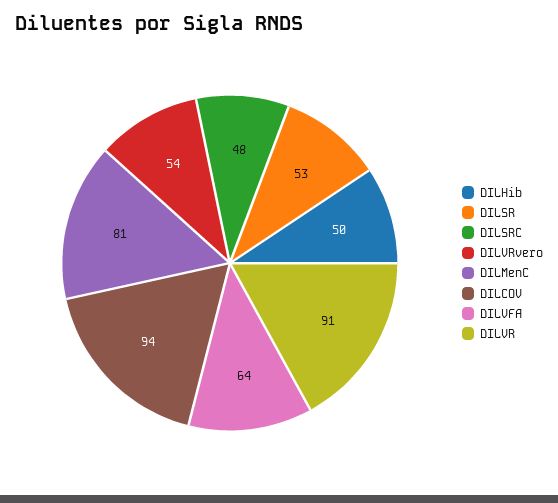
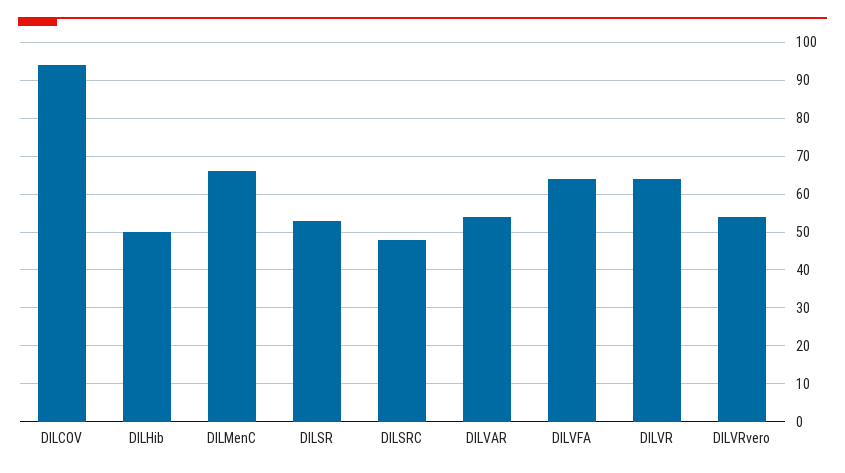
DILMenC: 81 -> 65
DILVR: 91 -> 65
DILVAR: none -> 55

